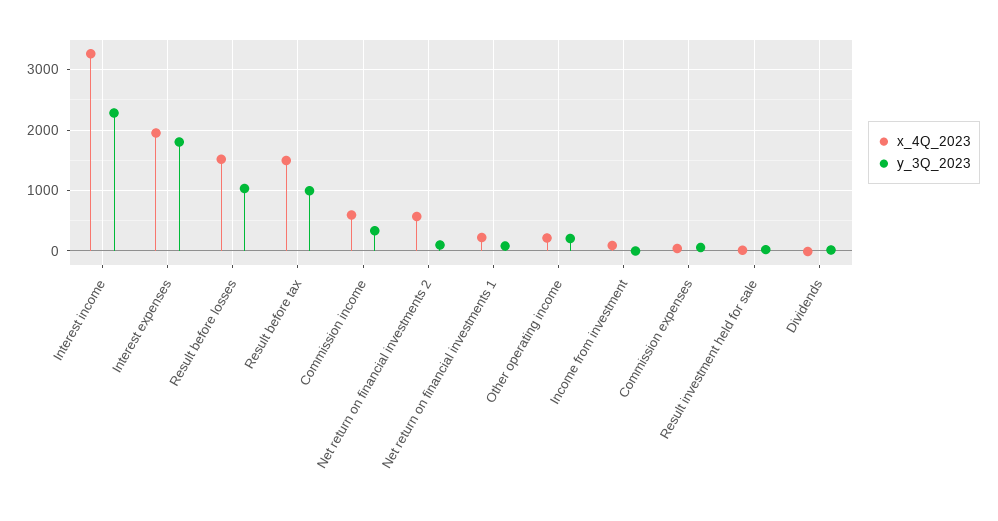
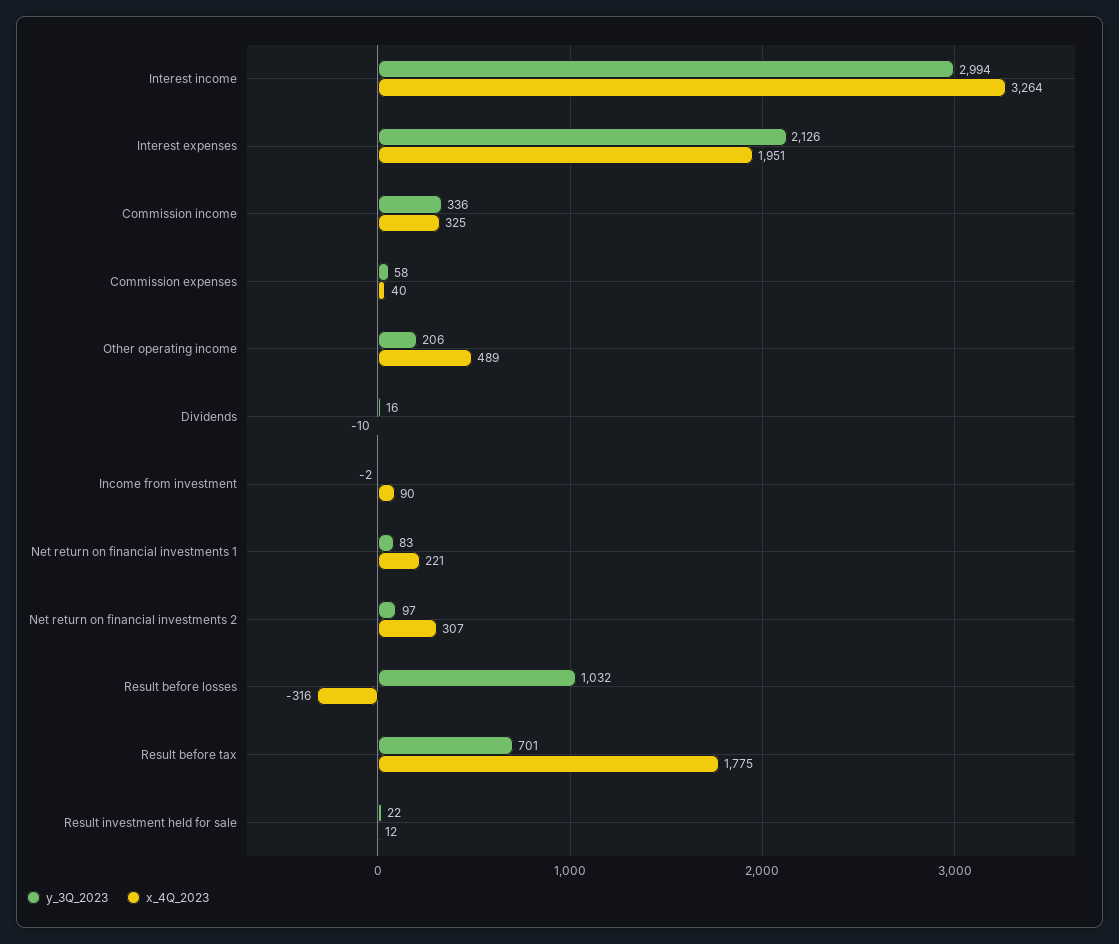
y_3Q_2023, Interest income: 2300 -> 2994
y_3Q_2023, Interest expenses: 1800 -> 2126
x_4Q_2023, Result before losses: 1500 -> -316
x_4Q_2023, Result before tax: 1500 -> 1775
y_3Q_2023, Result before tax: 1000 -> 701
x_4Q_2023, Commission income: 600 -> 325
x_4Q_2023, Net return on financial investments 2: 600 -> 307
x_4Q_2023, Other operating income: 200 -> 489

